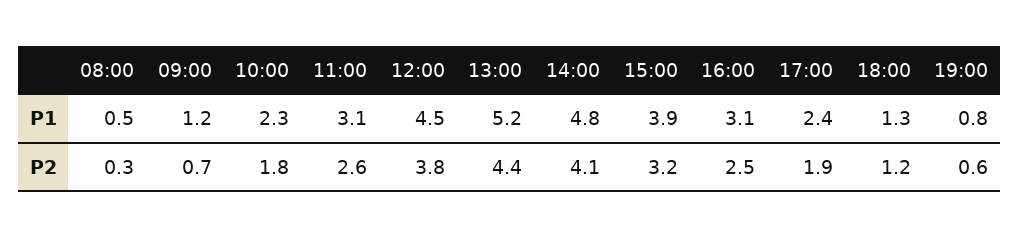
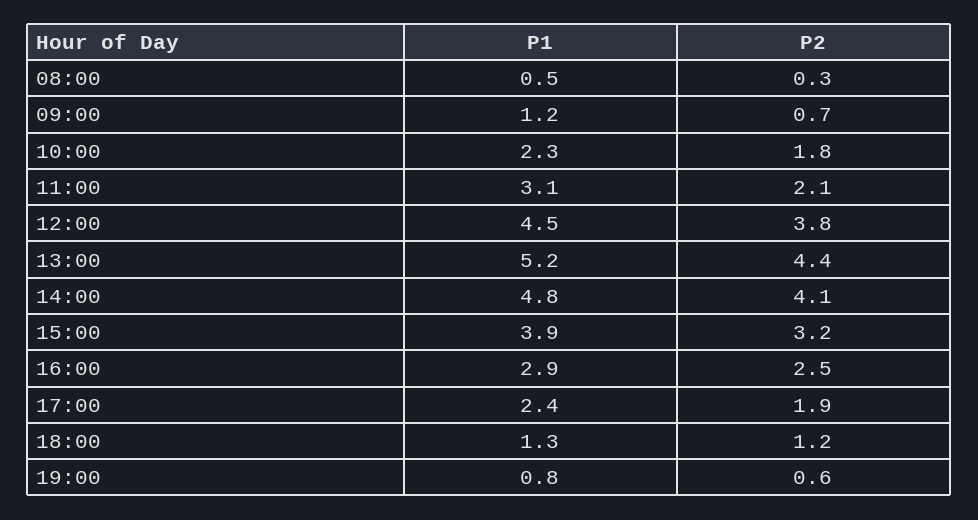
16:00, P1: 3.1 -> 2.9
11:00, P2: 2.6 -> 2.1

